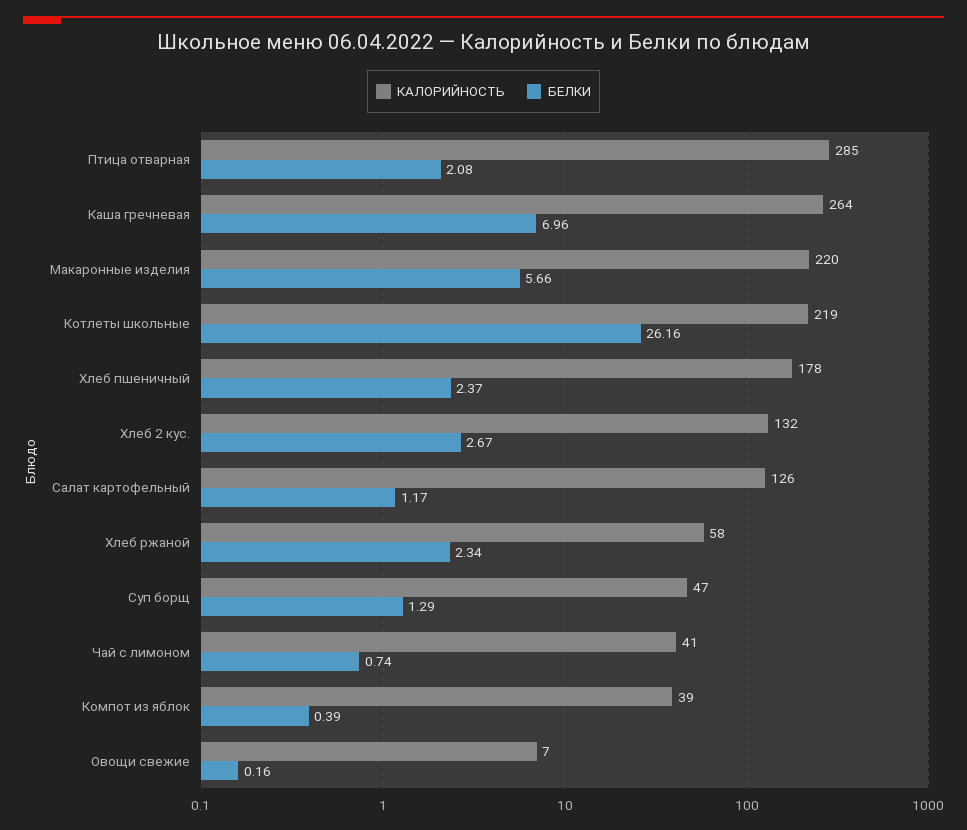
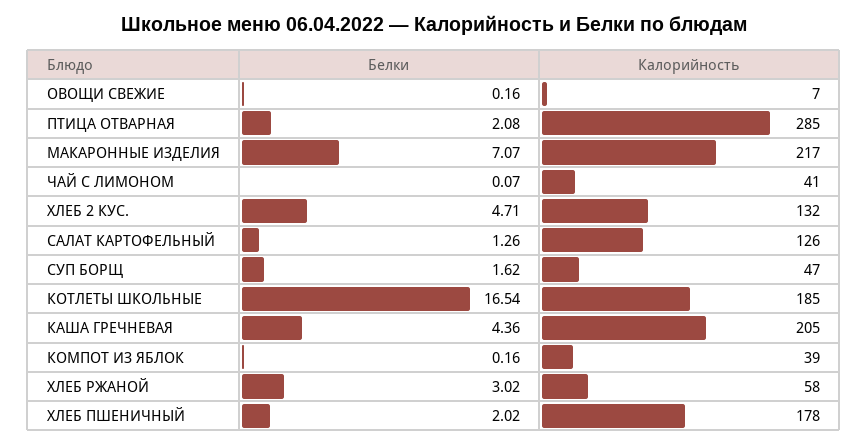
КАЛОРИЙНОСТЬ, Каша гречневая: 264 -> 205
БЕЛКИ, Каша гречневая: 6.96 -> 4.36
КАЛОРИЙНОСТЬ, Макаронные изделия: 220 -> 217
БЕЛКИ, Макаронные изделия: 5.66 -> 7.07
КАЛОРИЙНОСТЬ, Котлеты школьные: 219 -> 185
БЕЛКИ, Котлеты школьные: 26.16 -> 16.54
БЕЛКИ, Хлеб пшеничный: 2.37 -> 2.02
БЕЛКИ, Хлеб 2 кус.: 2.67 -> 4.71
БЕЛКИ, Салат картофельный: 1.17 -> 1.26
БЕЛКИ, Хлеб ржаной: 2.34 -> 3.02
БЕЛКИ, Суп борщ: 1.29 -> 1.62
БЕЛКИ, Чай с лимоном: 0.74 -> 0.07
БЕЛКИ, Компот из яблок: 0.39 -> 0.16

